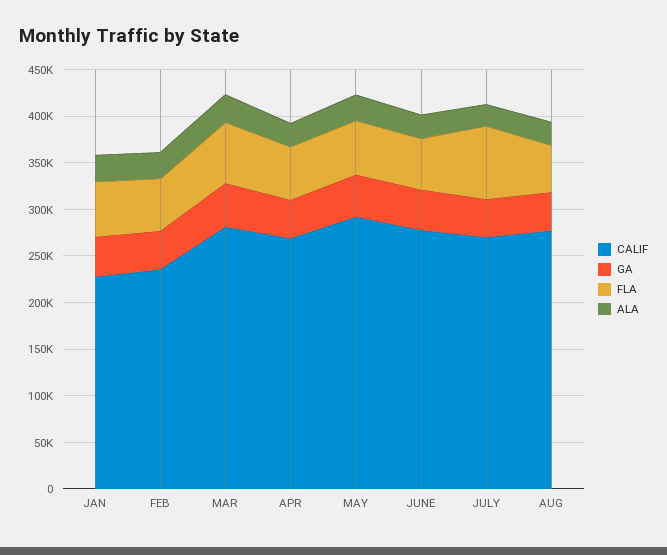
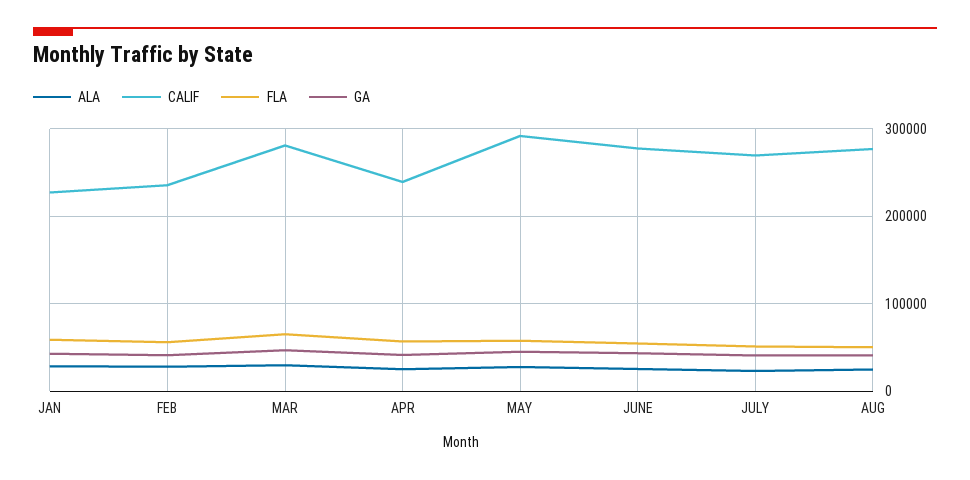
CALIF, APR: 270000 -> 240000
FLA, JULY: 80000 -> 50000

